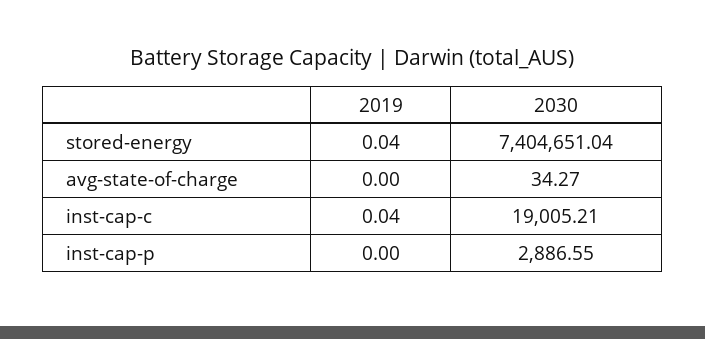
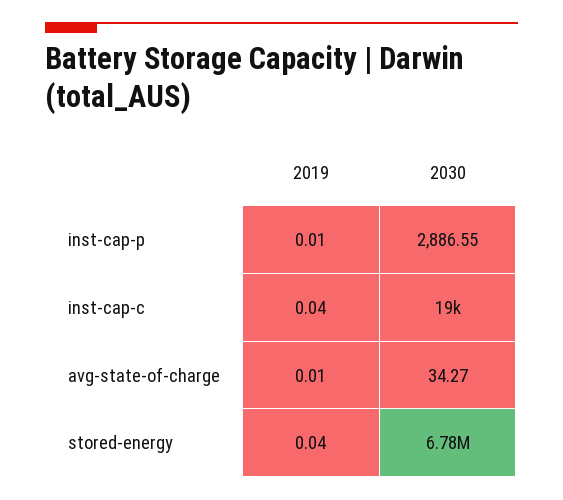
2030, stored-energy: 7404651.04 -> 6780000
2019, avg-state-of-charge: 0 -> 0.01
2019, inst-cap-p: 0 -> 0.01

